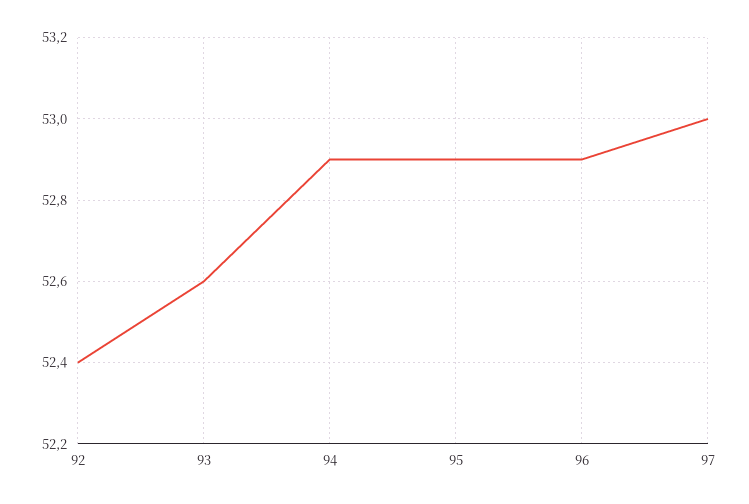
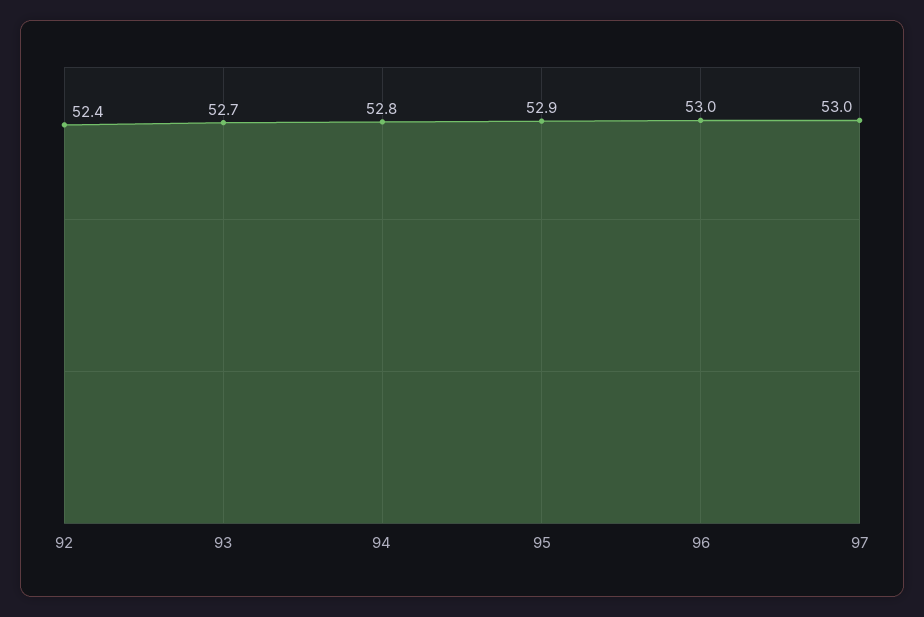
93: 52.6 -> 52.7
94: 52.9 -> 52.8
96: 52.9 -> 53

